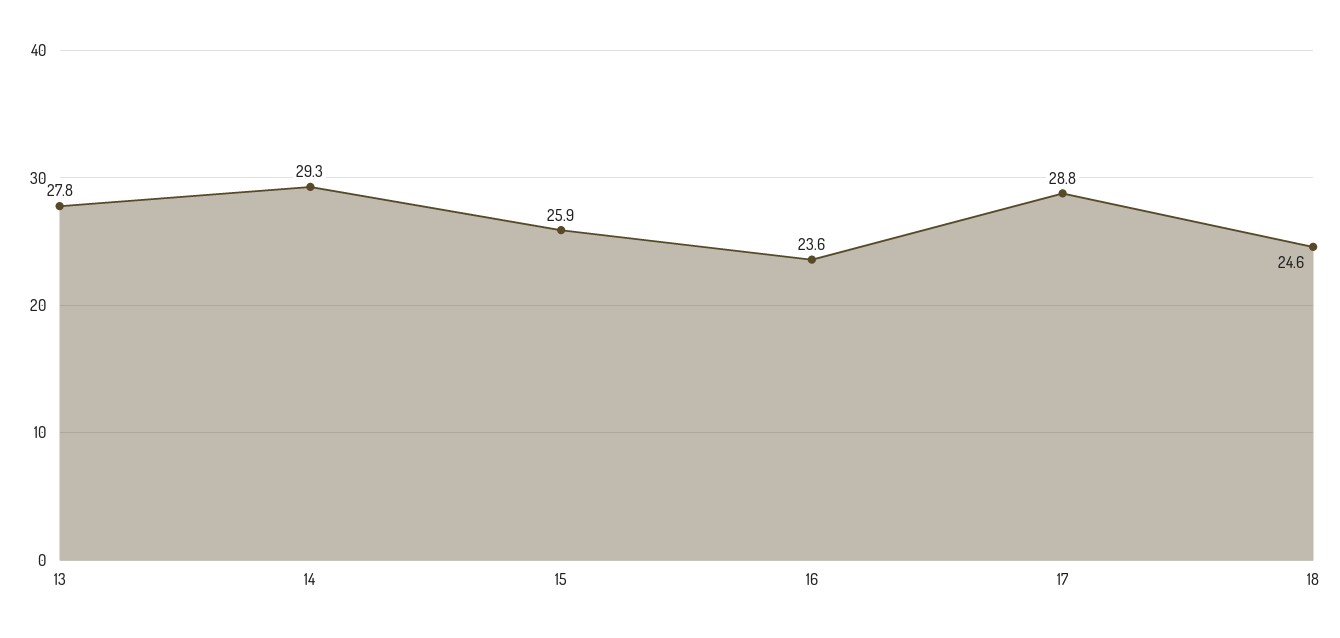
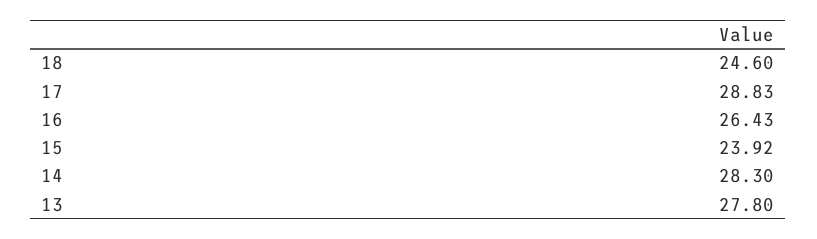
14: 29.3 -> 28.3
15: 25.9 -> 23.92
16: 23.6 -> 26.43

